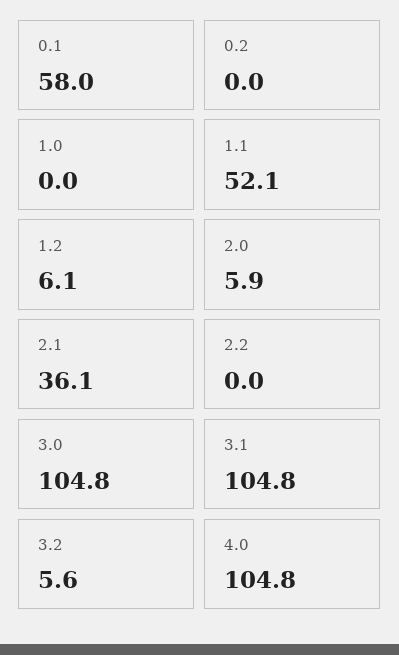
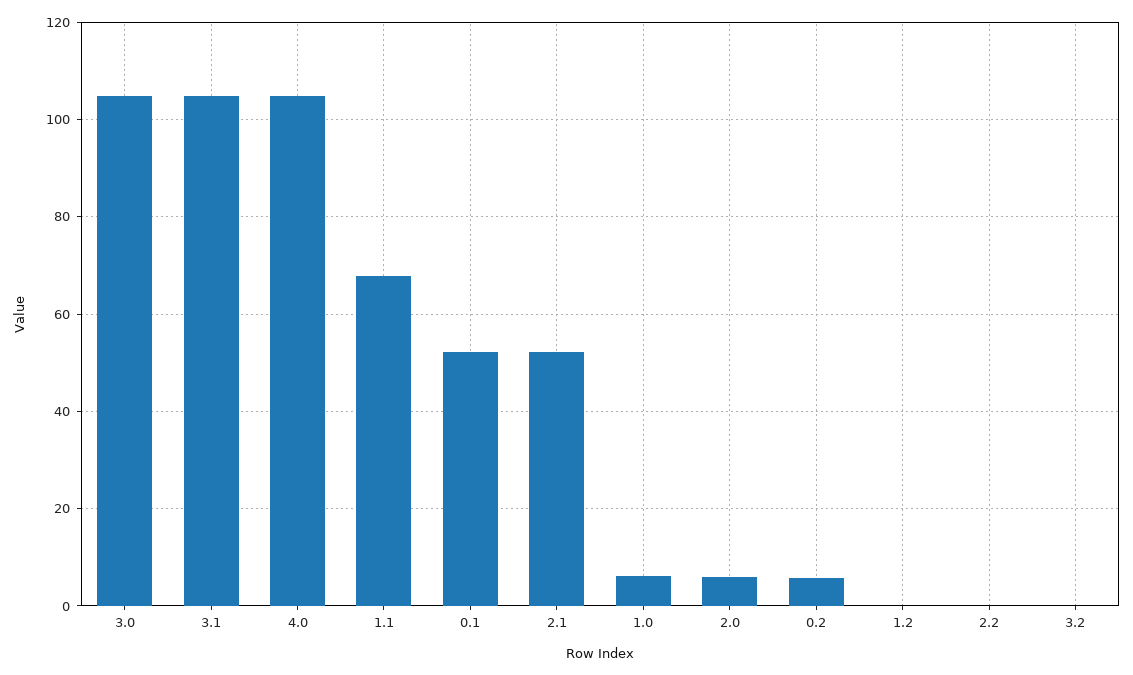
0.1: 58 -> 52
0.2: 0 -> 6
1.0: 0 -> 6
1.1: 52.1 -> 68
1.2: 6.1 -> 0
2.1: 36.1 -> 52
3.2: 5.6 -> 0

